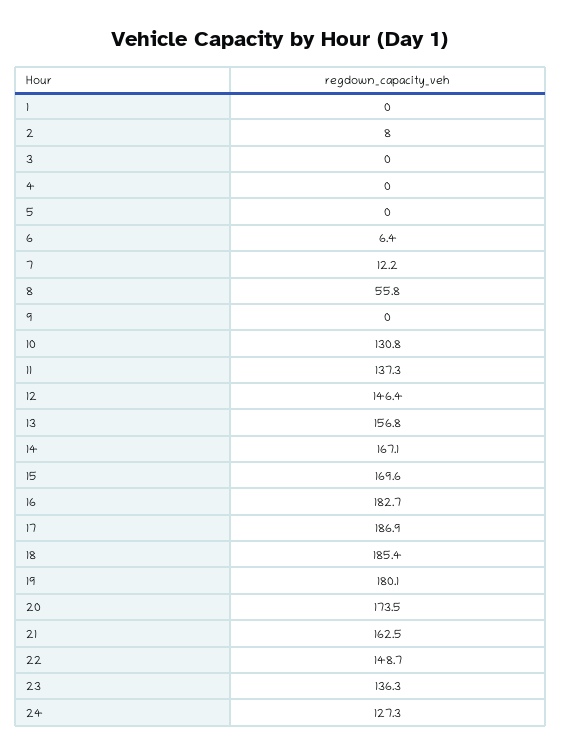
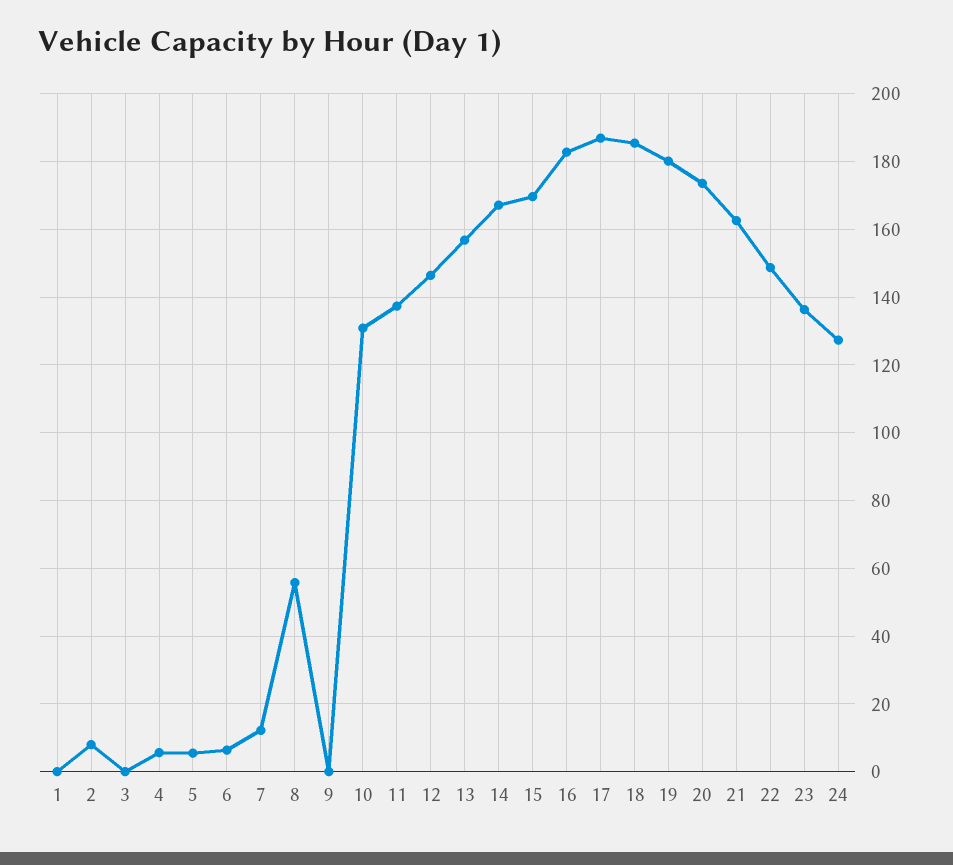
4: 0 -> 6
5: 0 -> 6

